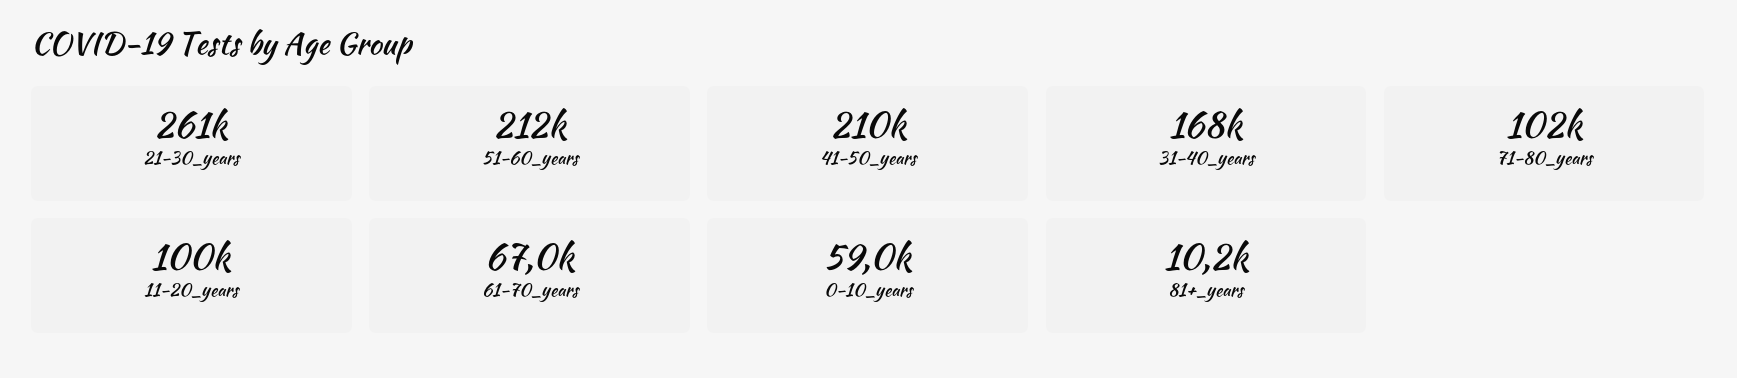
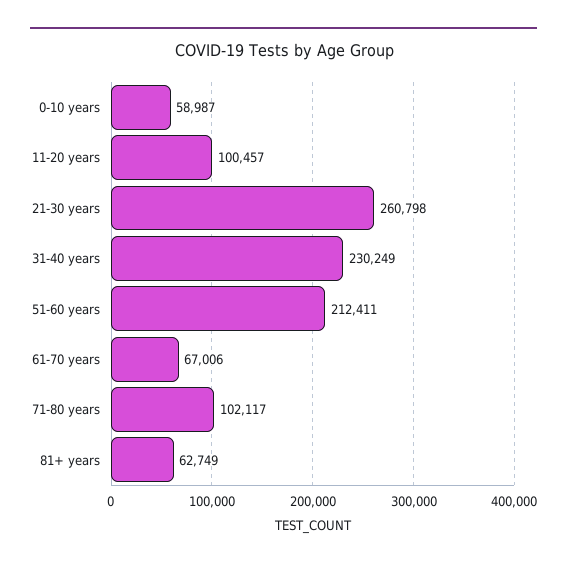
41-50_years: 210000 -> none
31-40_years: 168000 -> 230249
81+_years: 10200 -> 62749

